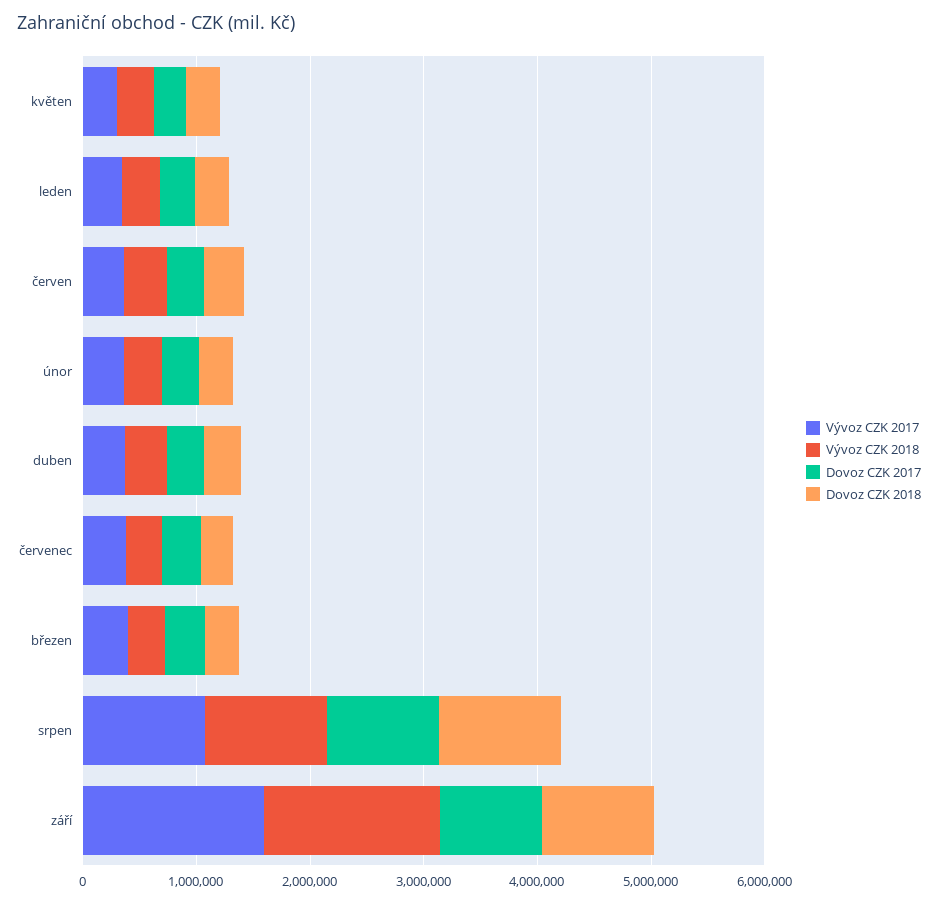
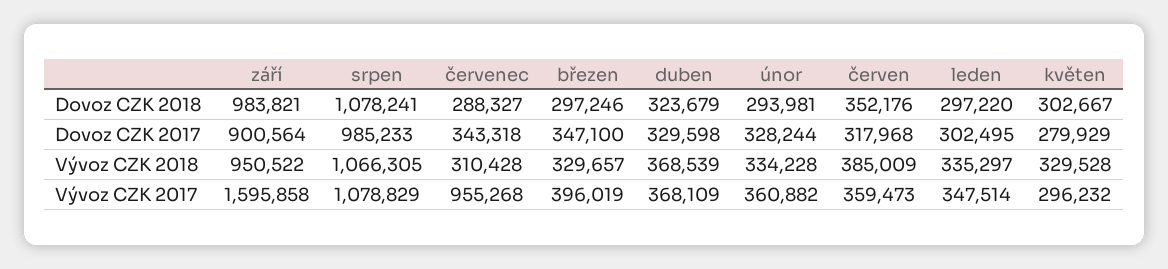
Vývoz CZK 2017, červenec: 400000 -> 955268
Vývoz CZK 2018, září: 1600000 -> 950522

